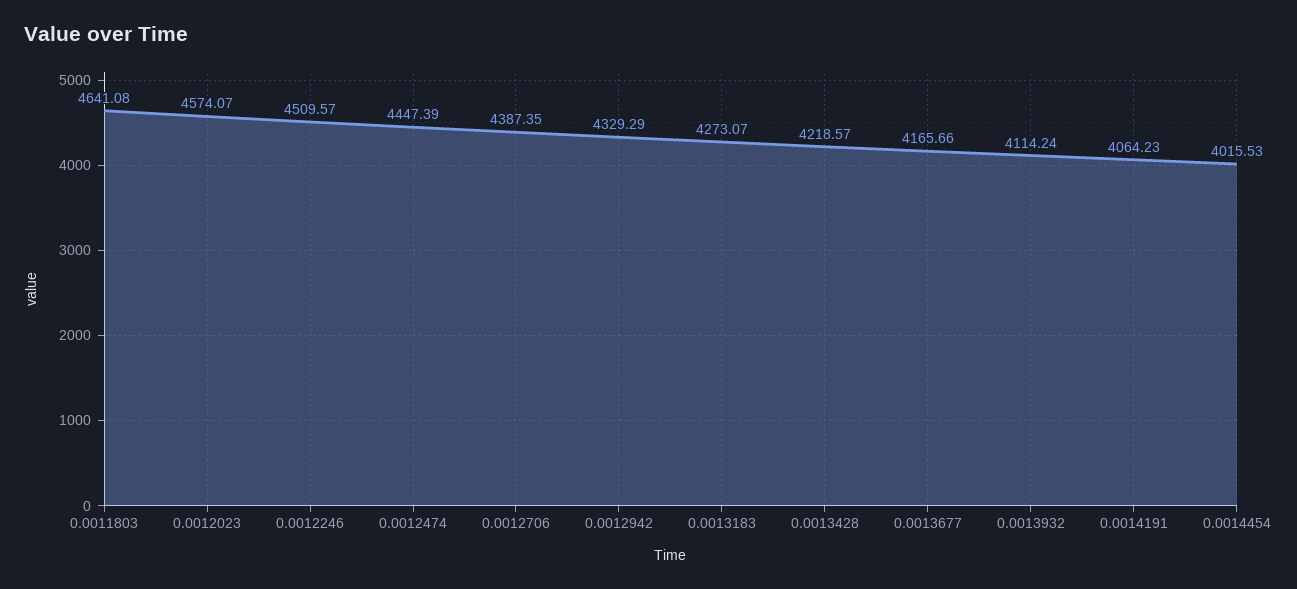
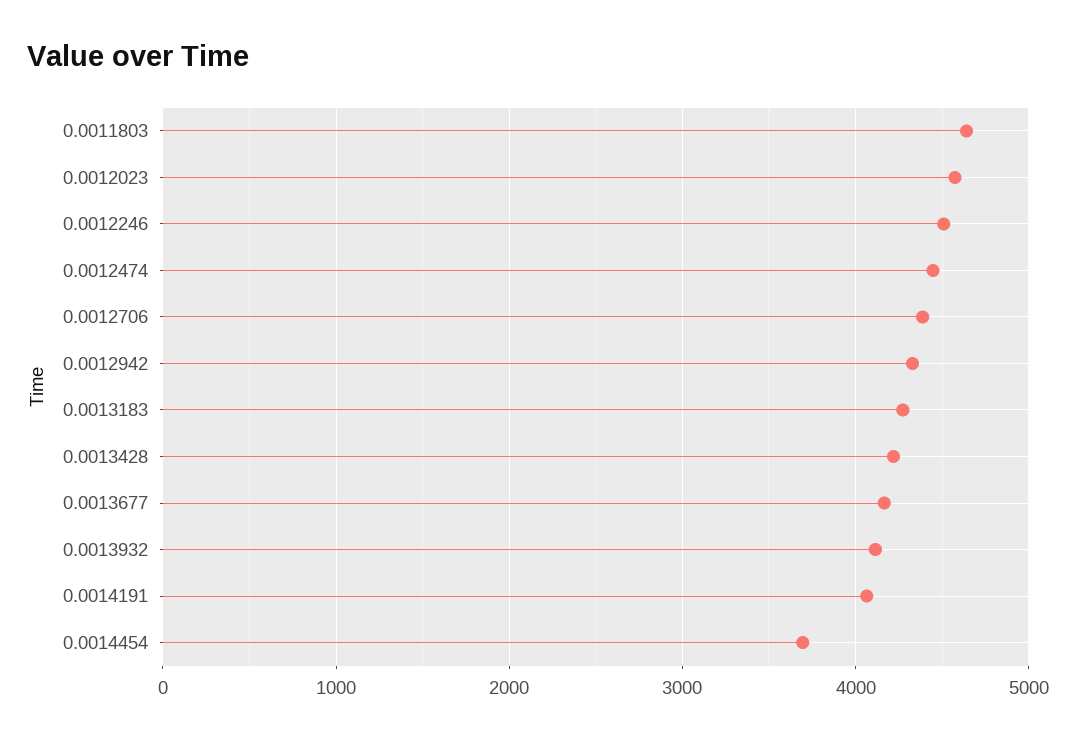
0.0014454: 4015.53 -> 3700

